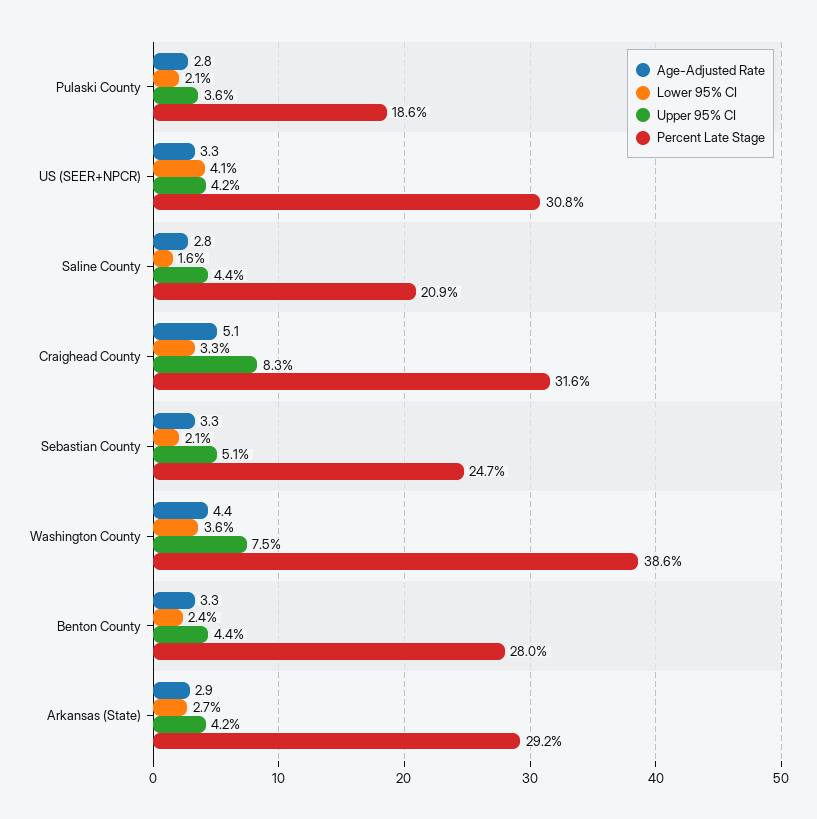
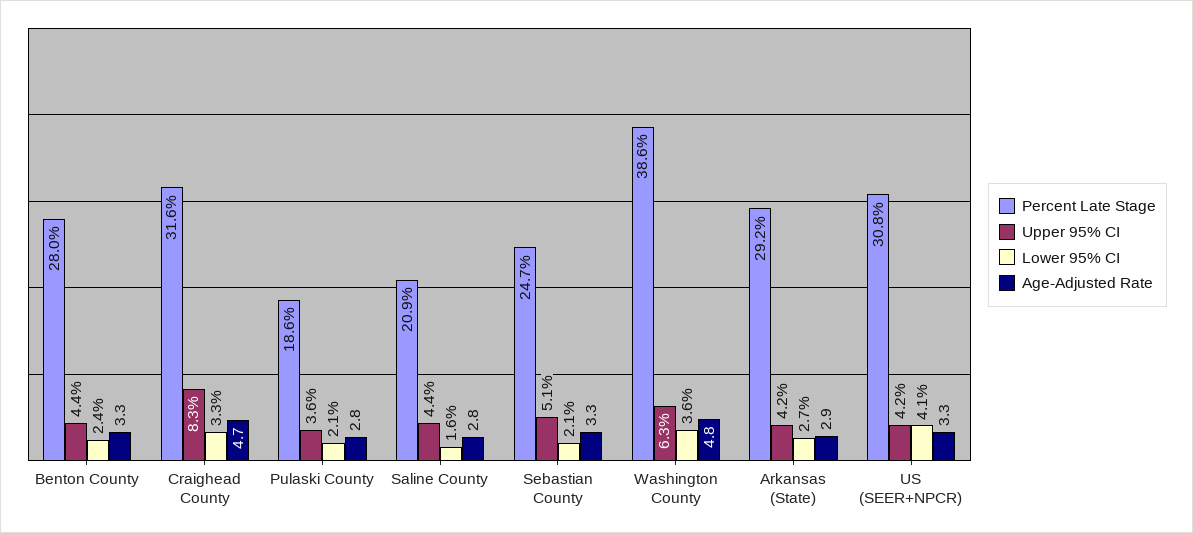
Age-Adjusted Rate, Craighead County: 5.1 -> 4.7
Age-Adjusted Rate, Washington County: 4.4 -> 4.8
Upper 95% CI, Washington County: 7.5 -> 6.3

